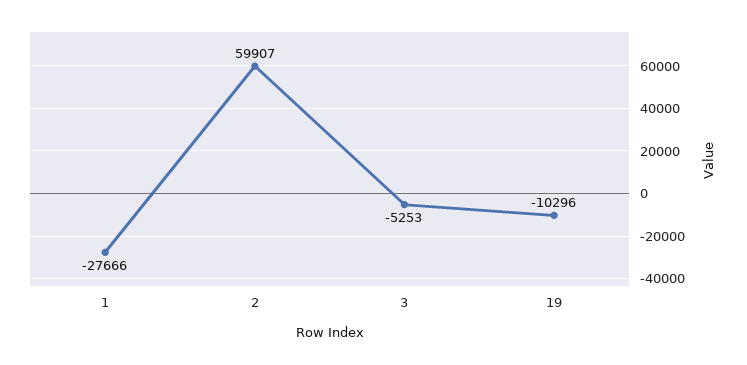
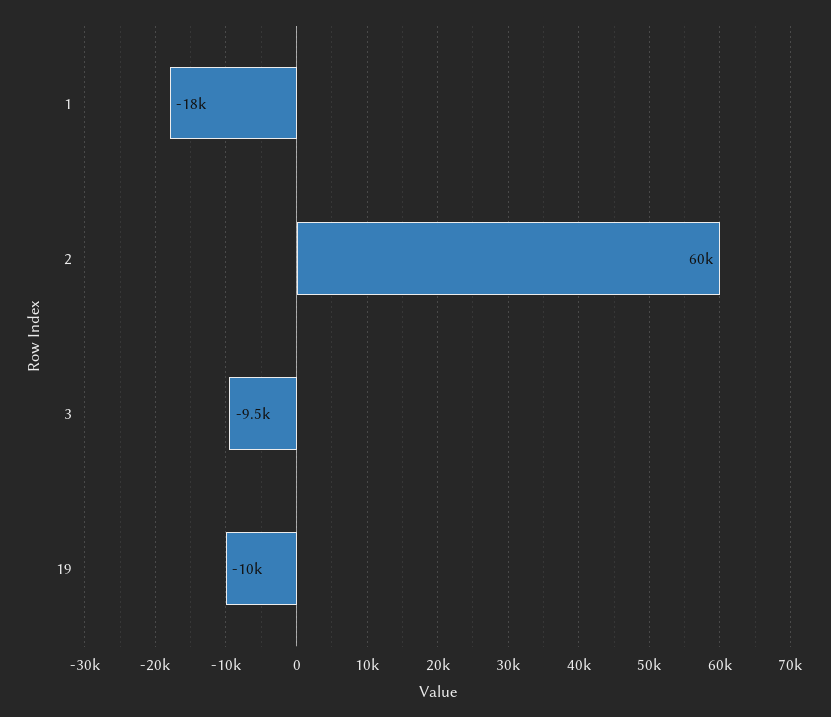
1: -27666 -> -18000
3: -5253 -> -9500

